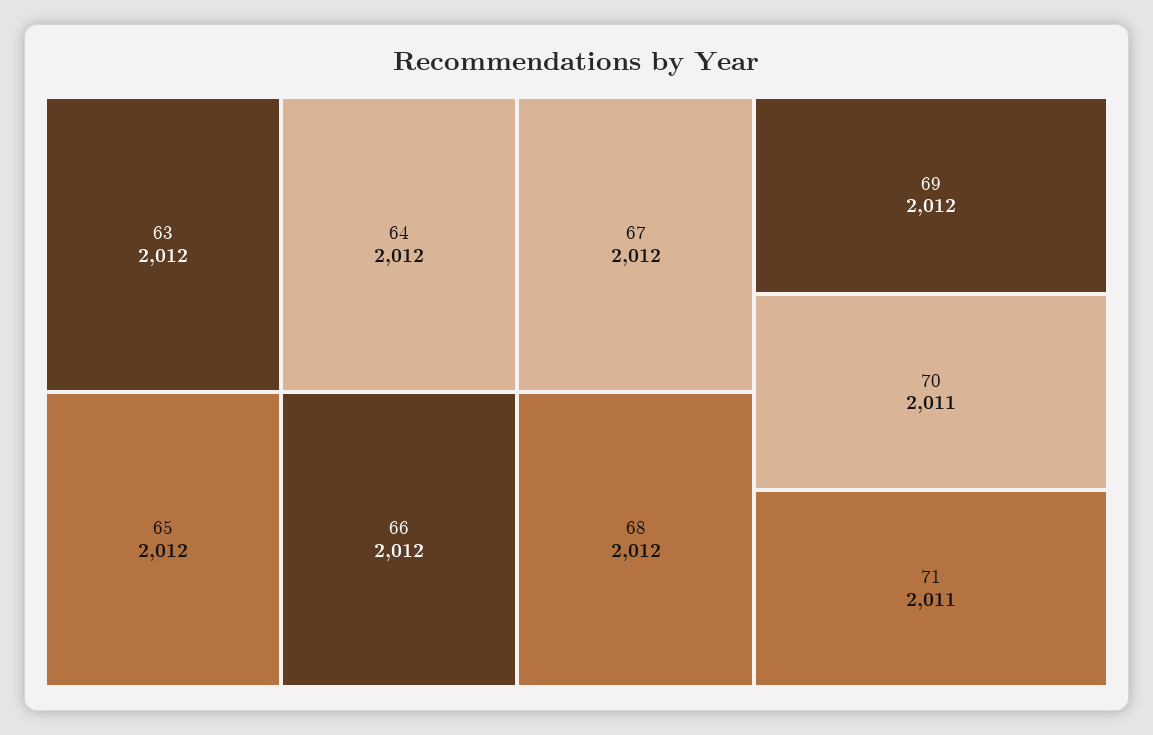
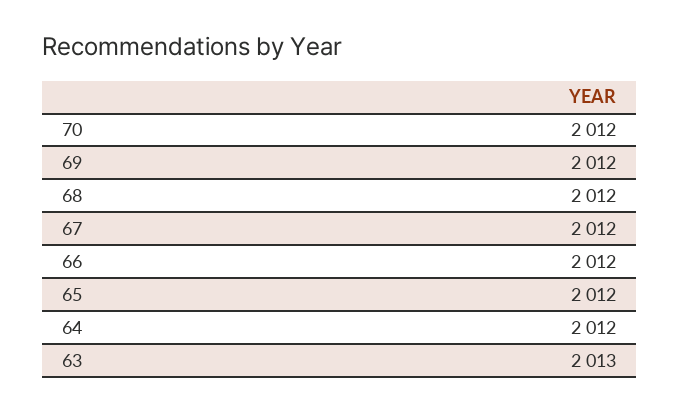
63: 2012 -> 2013
70: 2011 -> 2012
71: 2011 -> none

